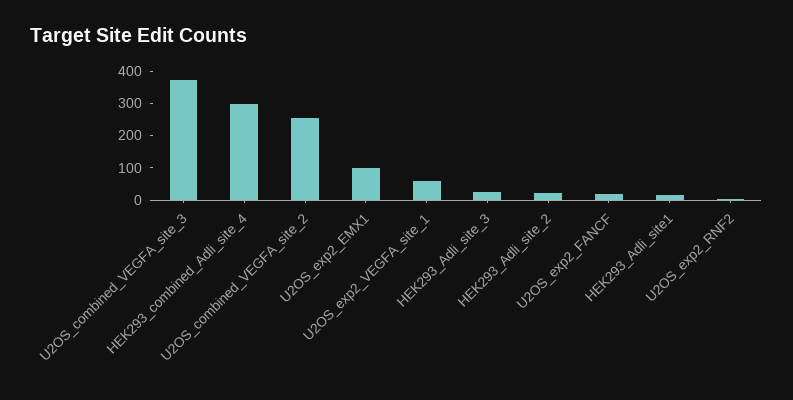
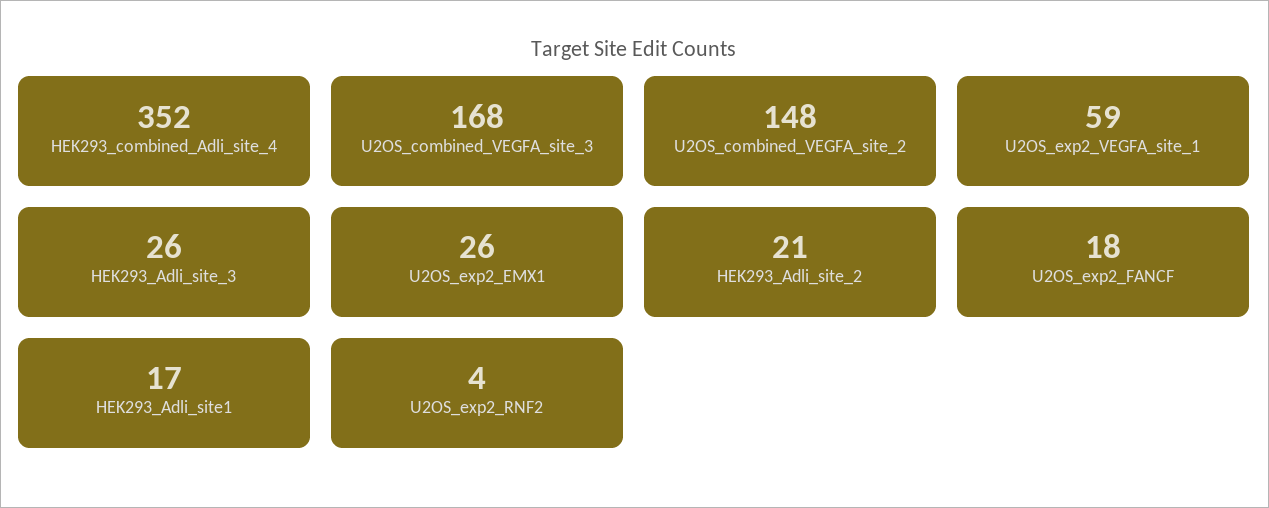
U2OS_combined_VEGFA_site_3: 375 -> 168
HEK293_combined_Adli_site_4: 300 -> 352
U2OS_combined_VEGFA_site_2: 250 -> 148
U2OS_exp2_EMX1: 100 -> 26

